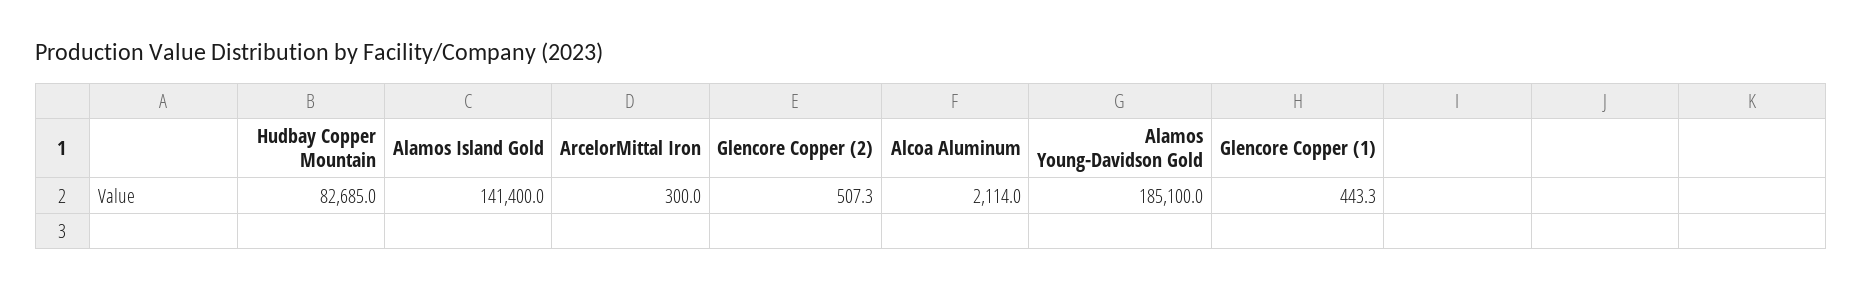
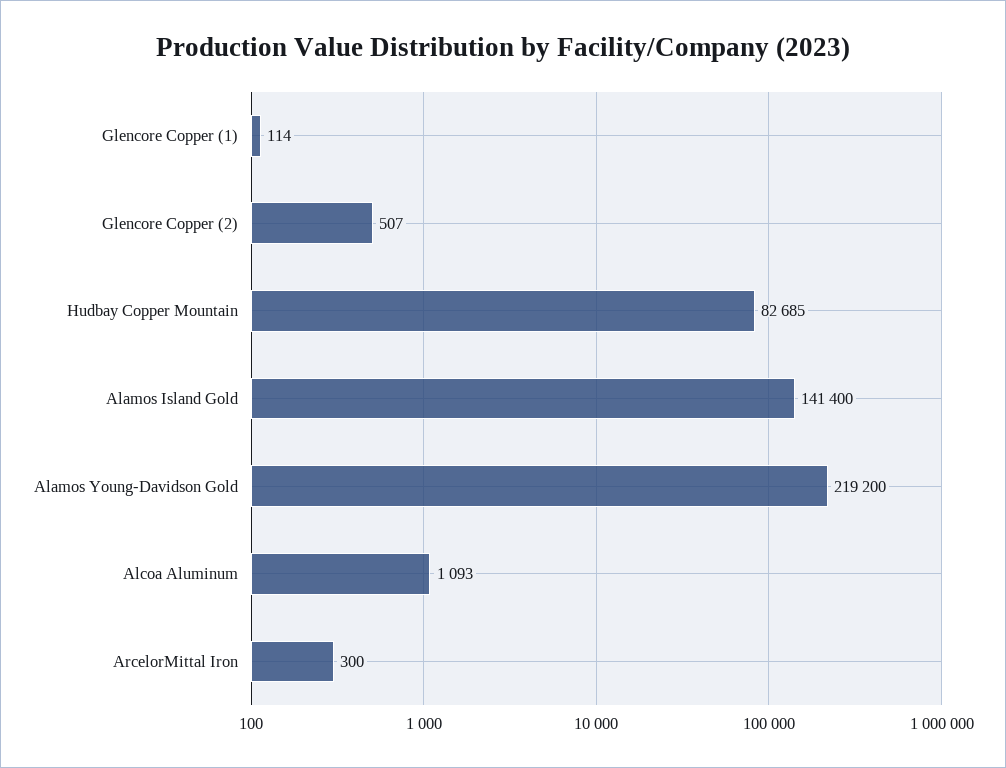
Alcoa Aluminum: 2114 -> 1093
Alamos Young-Davidson Gold: 185100 -> 219200
Glencore Copper (1): 443.3 -> 114

